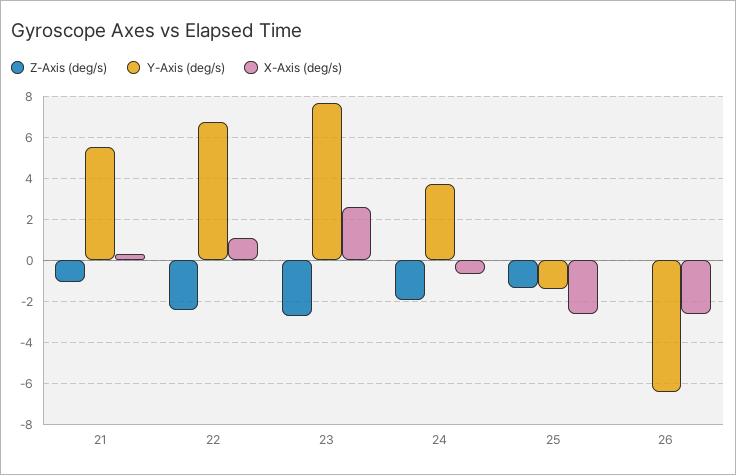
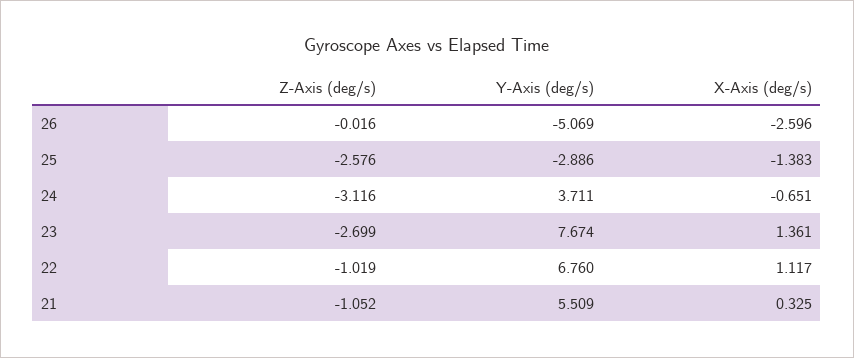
Z-Axis (deg/s), 22: -2.5 -> -1.019
X-Axis (deg/s), 23: 2.5 -> 1.361
Z-Axis (deg/s), 24: -2 -> -3.116
Z-Axis (deg/s), 25: -1.5 -> -2.576
Y-Axis (deg/s), 25: -1.5 -> -2.886
X-Axis (deg/s), 25: -2.5 -> -1.383
Y-Axis (deg/s), 26: -6.5 -> -5.069

